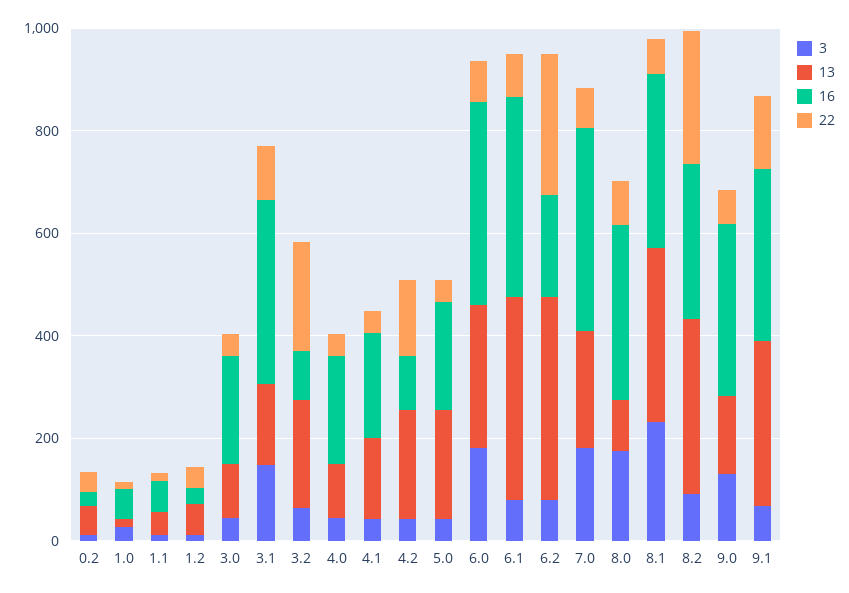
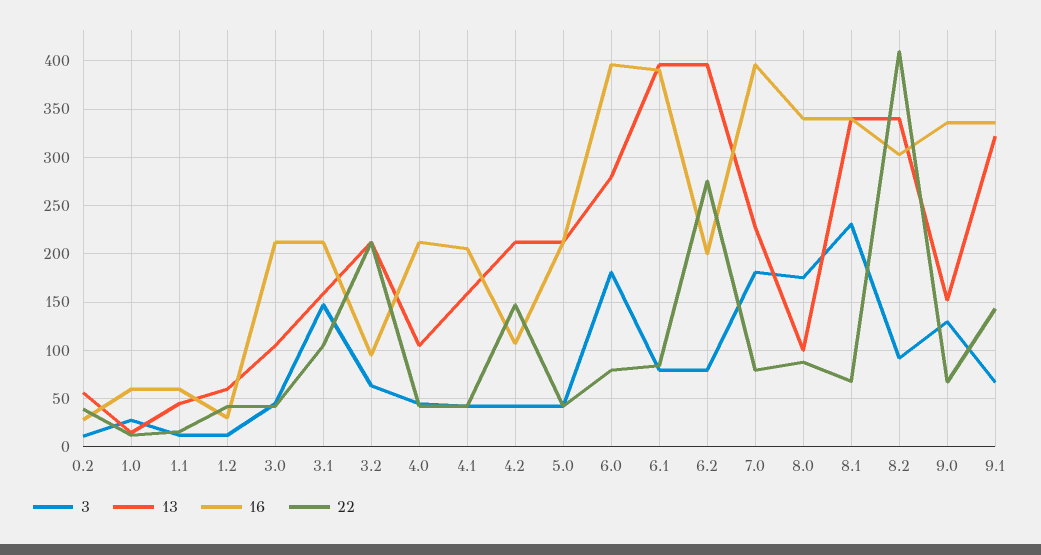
16, 3.1: 350 -> 210
22, 8.2: 250 -> 410

